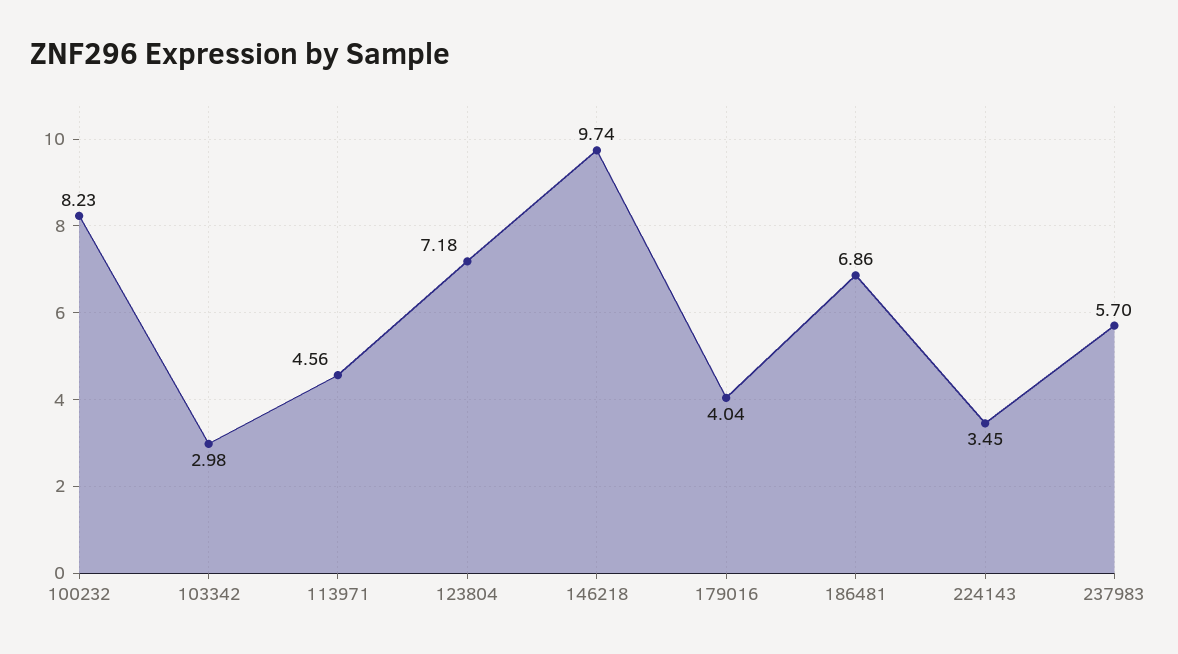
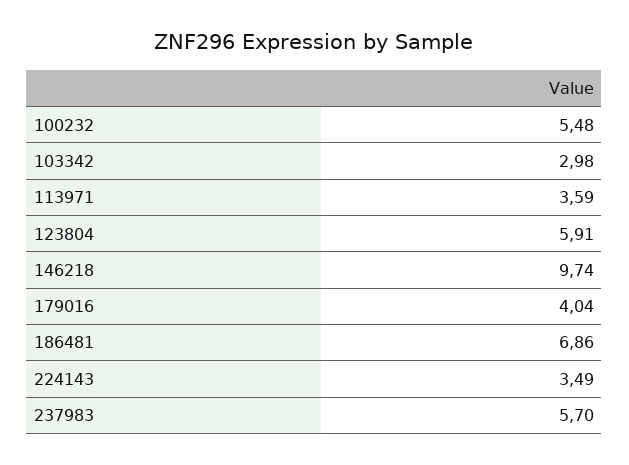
100232: 8.23 -> 5.48
113971: 4.56 -> 3.59
123804: 7.18 -> 5.91
224143: 3.45 -> 3.49

